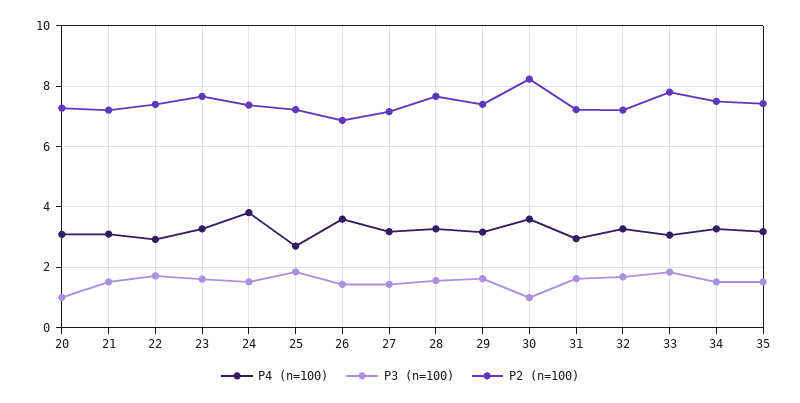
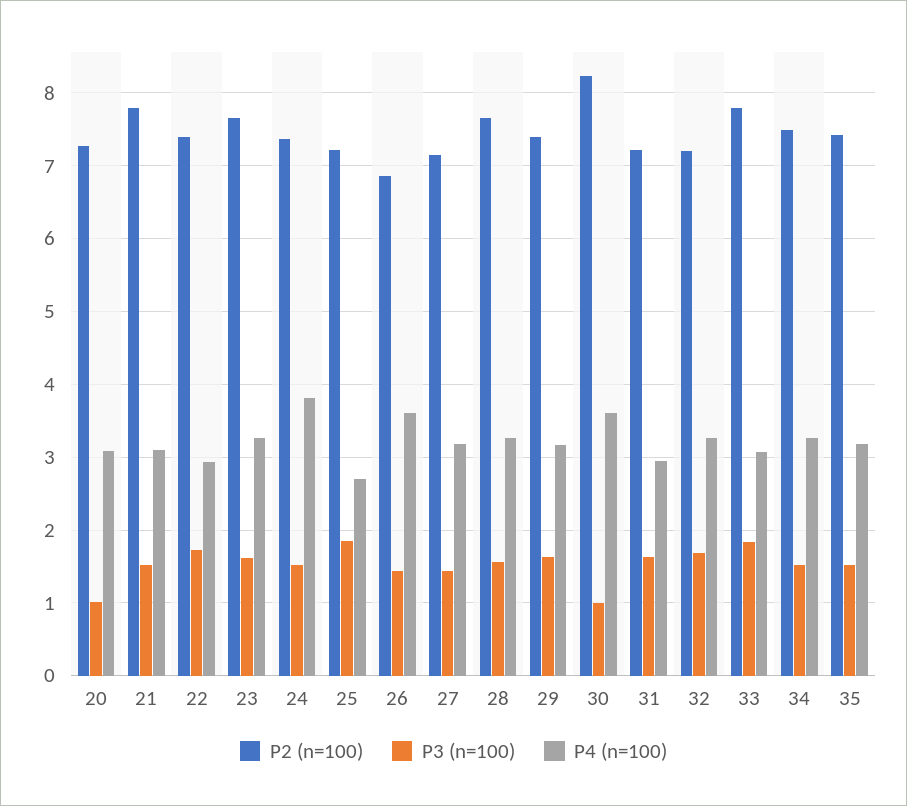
P2 (n=100), 21: 7.2 -> 7.8

